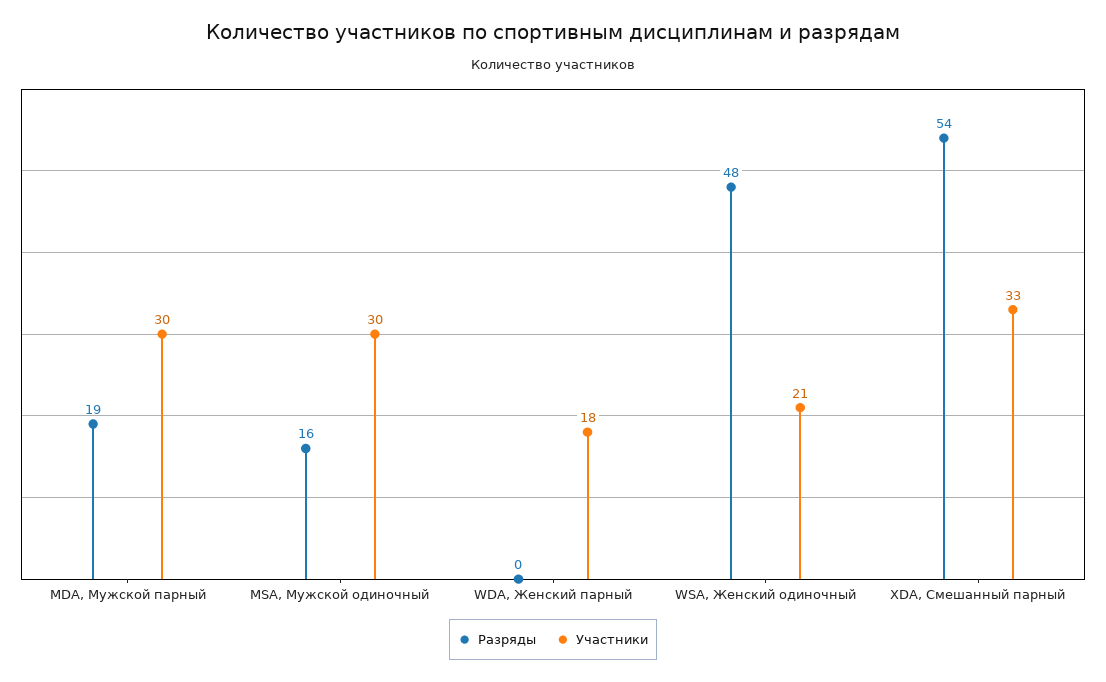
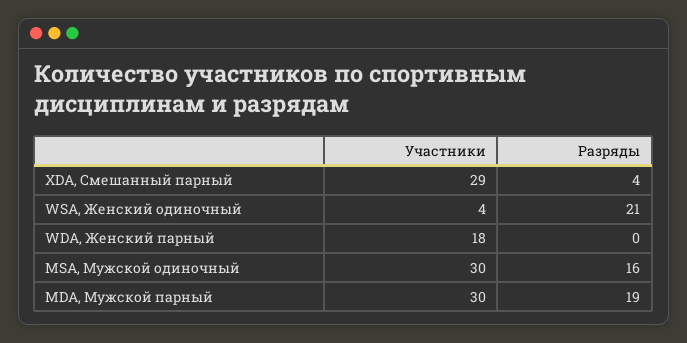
Разряды, WSA, Женский одиночный: 48 -> 21
Участники, WSA, Женский одиночный: 21 -> 4
Разряды, XDA, Смешанный парный: 54 -> 4
Участники, XDA, Смешанный парный: 33 -> 29

